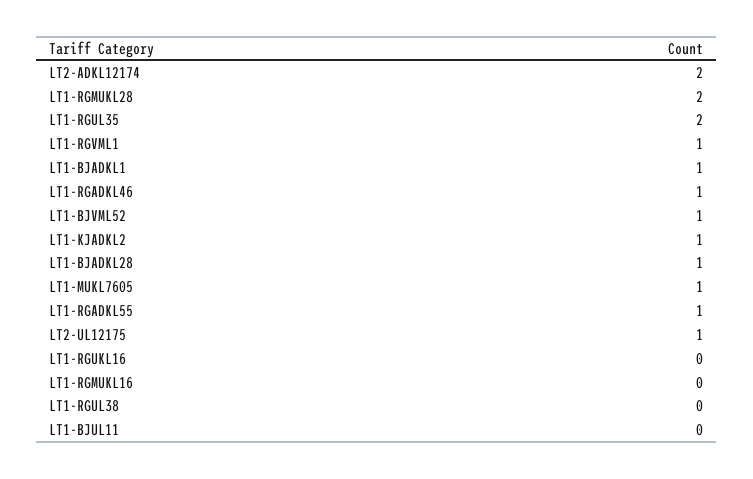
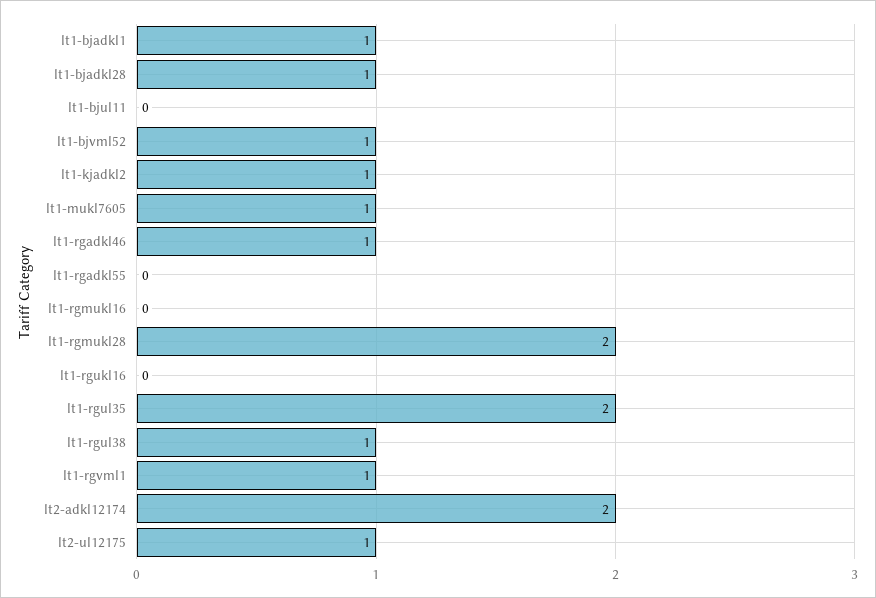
LT1-RGADKL55: 1 -> 0
LT1-RGUL38: 0 -> 1

